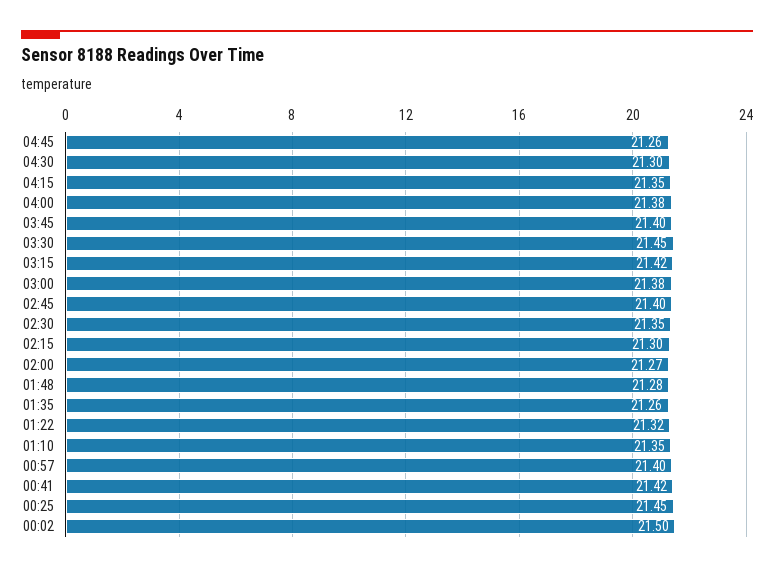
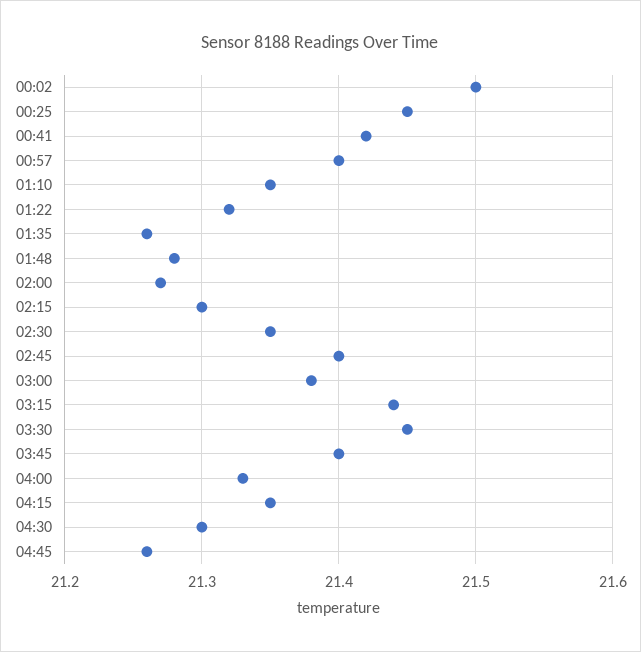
04:00: 21.38 -> 21.33
03:15: 21.42 -> 21.44

